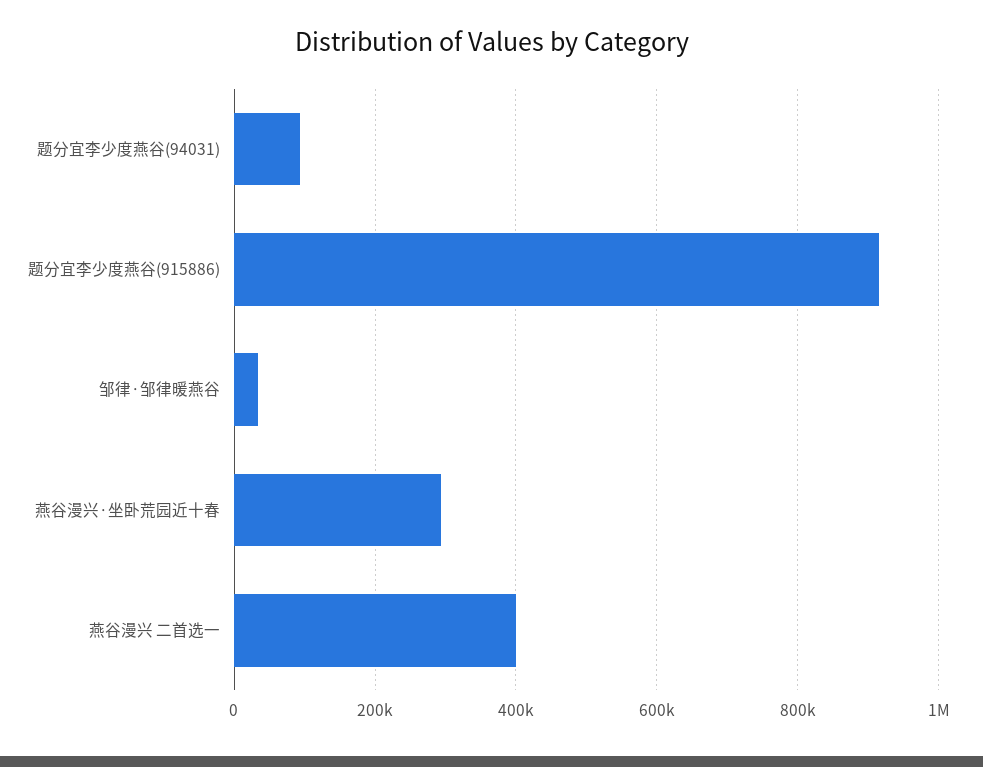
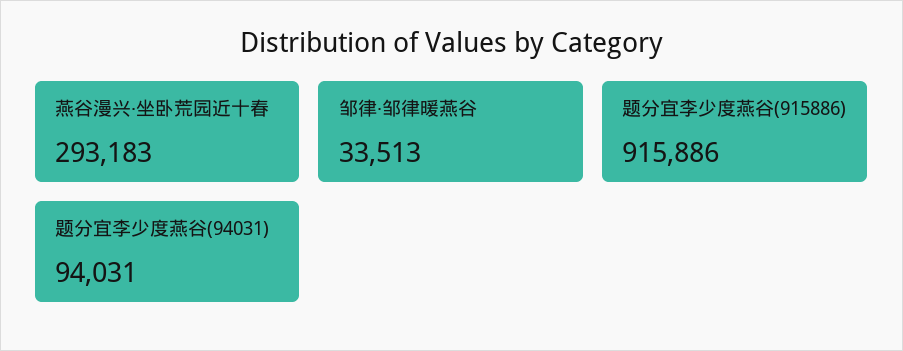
燕谷漫兴 二首选一: 400000 -> none

